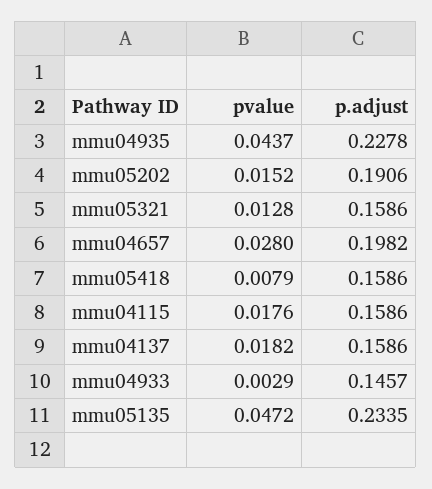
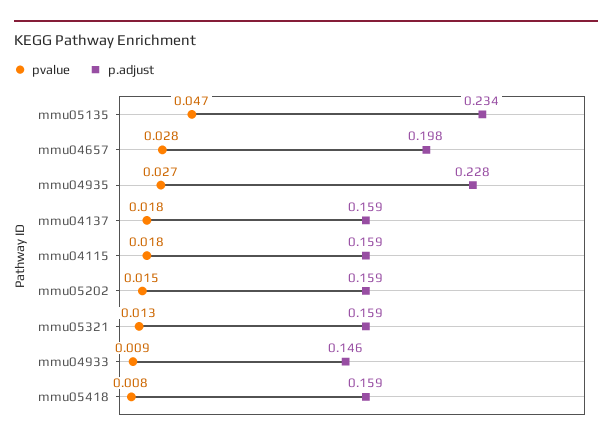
pvalue, mmu04935: 0.0437 -> 0.027
p.adjust, mmu05202: 0.1906 -> 0.159
pvalue, mmu04933: 0.0029 -> 0.009

